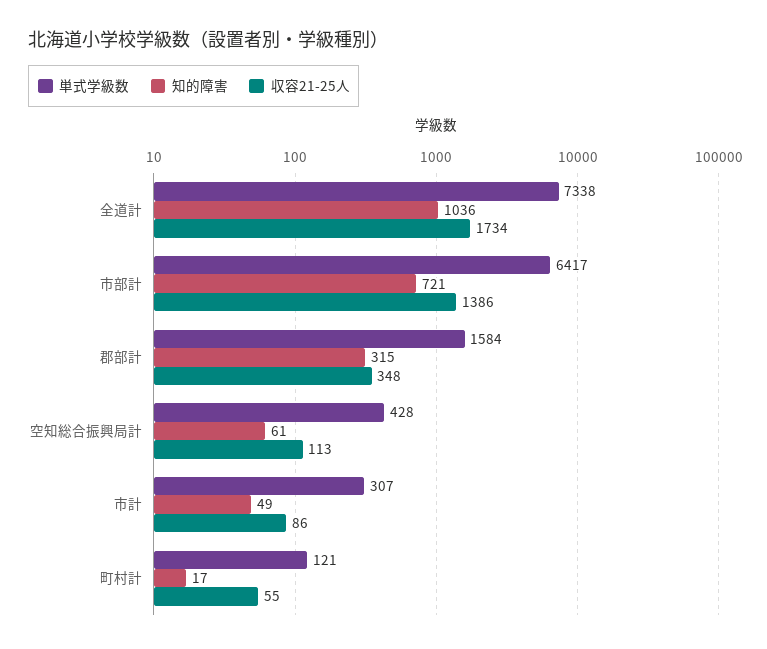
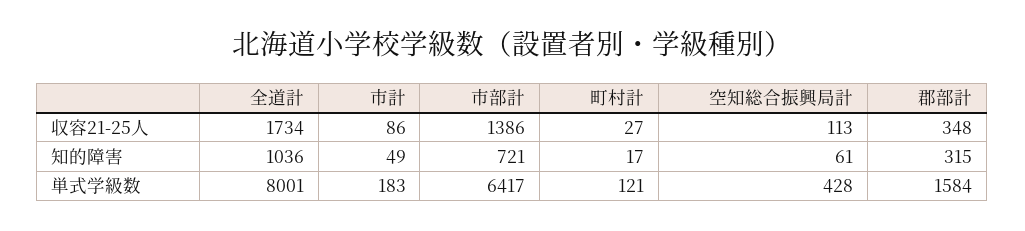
単式学級数, 全道計: 7338 -> 8001
単式学級数, 市計: 307 -> 183
収容21-25人, 町村計: 55 -> 27

